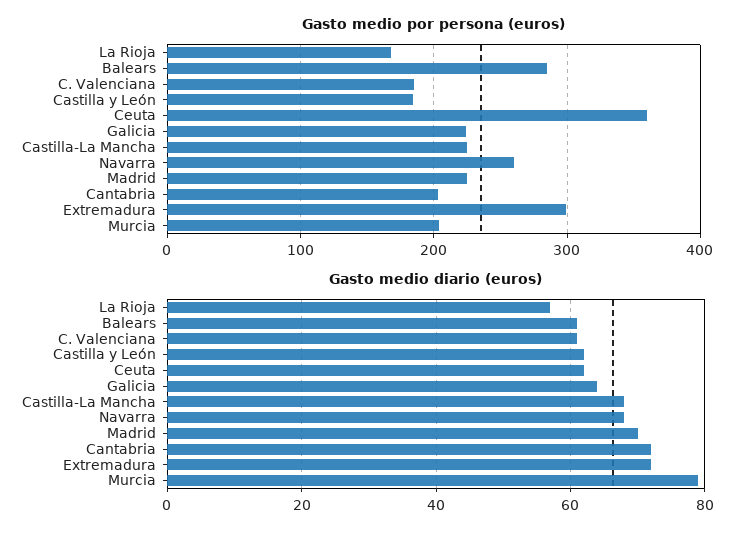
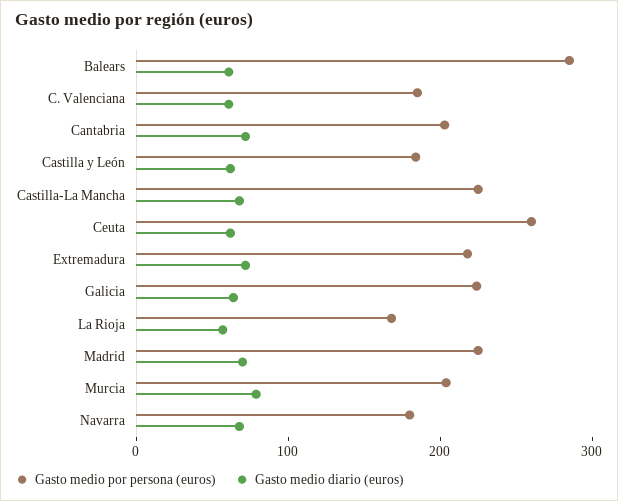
Gasto medio por persona (euros), Ceuta: 360 -> 260
Gasto medio por persona (euros), Navarra: 260 -> 180
Gasto medio por persona (euros), Extremadura: 300 -> 220

